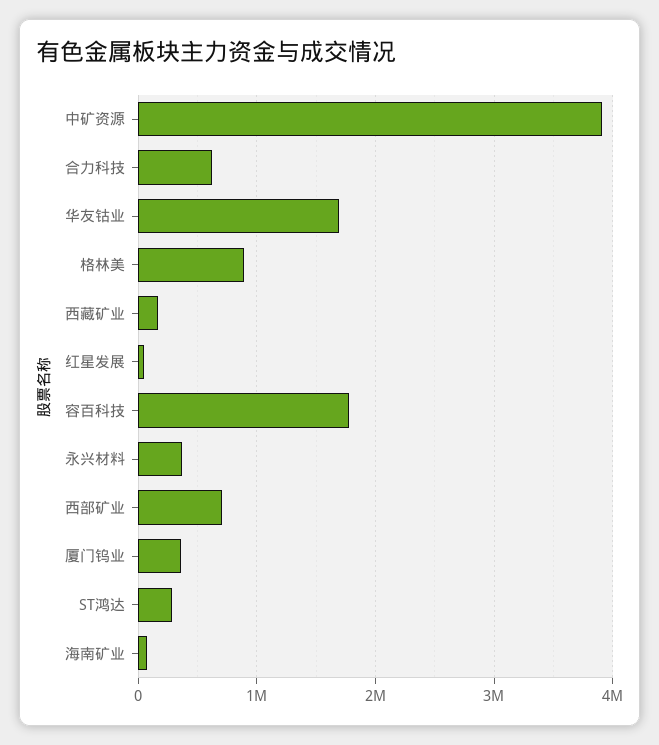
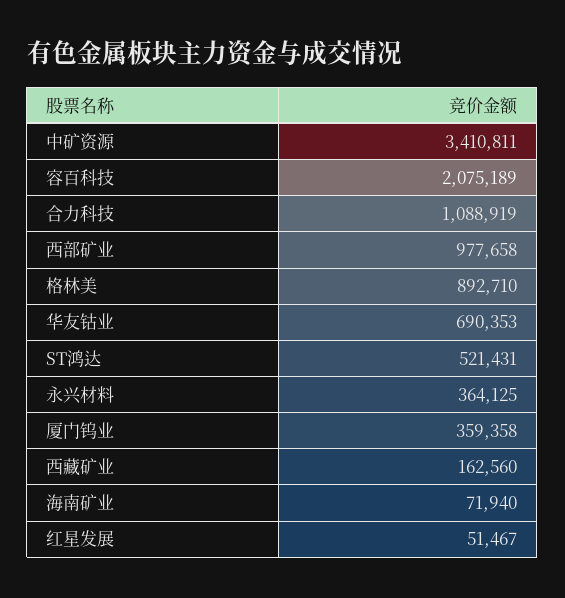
中矿资源: 3900000 -> 3410811
合力科技: 600000 -> 1088919
华友钴业: 1700000 -> 690353
容百科技: 1800000 -> 2075189
西部矿业: 700000 -> 977658
ST鸿达: 300000 -> 521431

